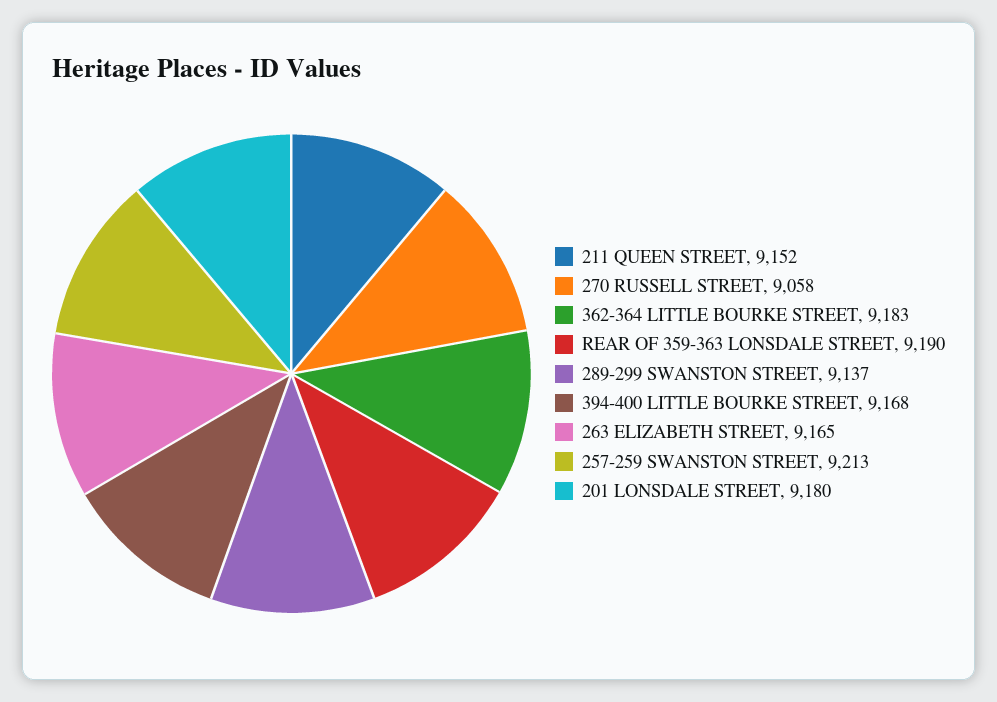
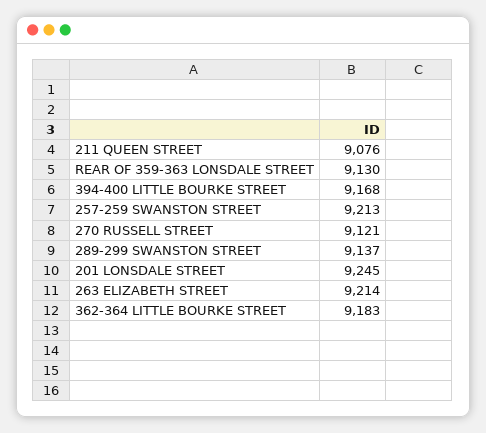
211 QUEEN STREET: 9152 -> 9076
270 RUSSELL STREET: 9058 -> 9121
REAR OF 359-363 LONSDALE STREET: 9190 -> 9130
263 ELIZABETH STREET: 9165 -> 9214
201 LONSDALE STREET: 9180 -> 9245

